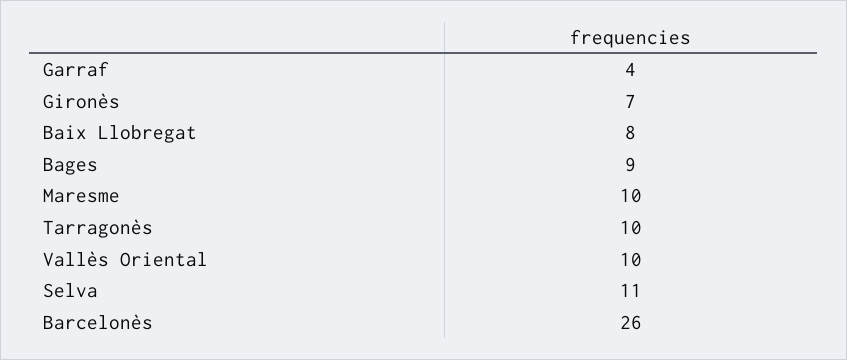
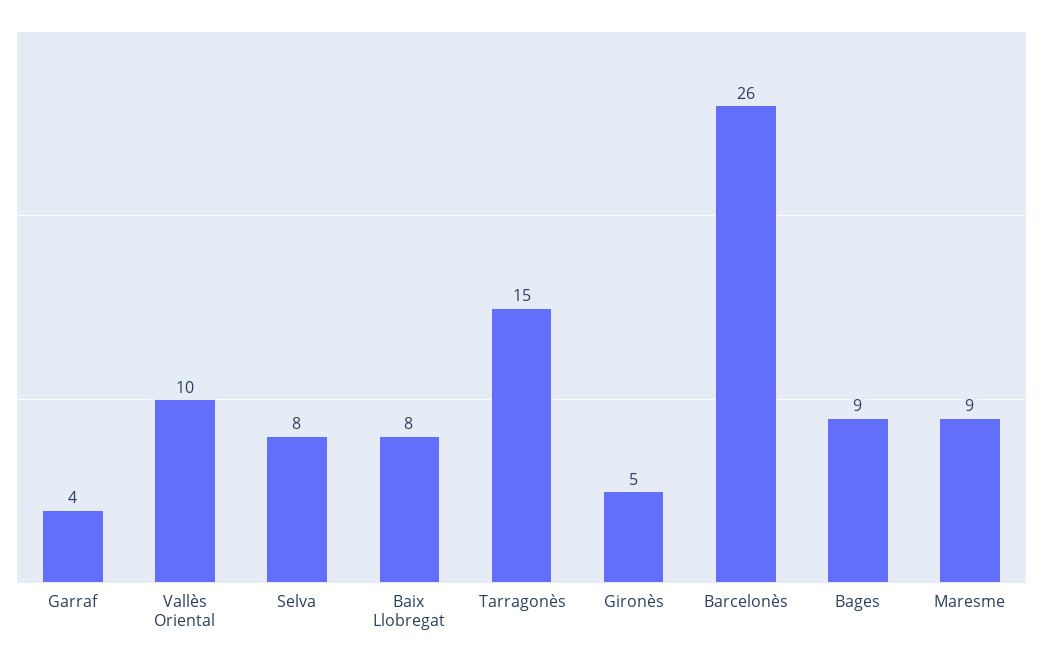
Gironès: 7 -> 5
Maresme: 10 -> 9
Tarragonès: 10 -> 15
Selva: 11 -> 8

